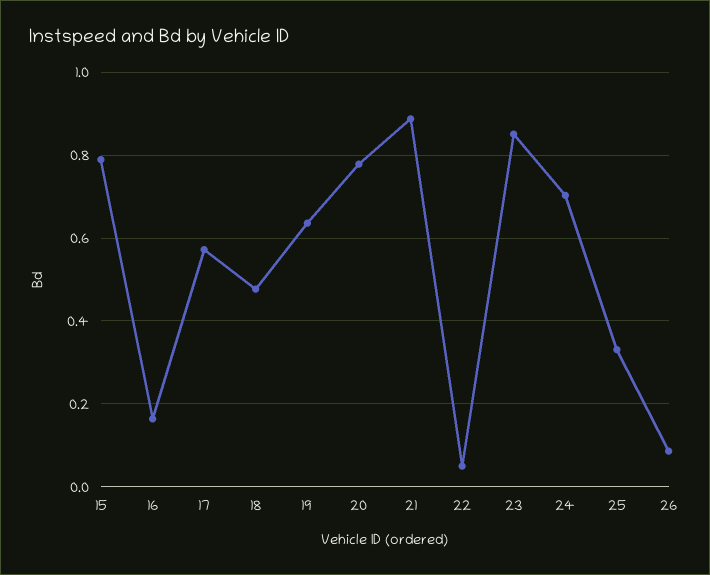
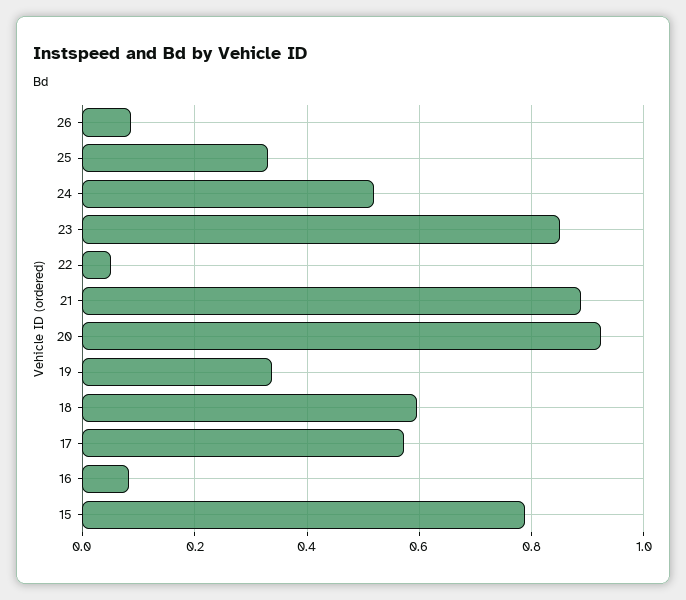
16: 0.16 -> 0.08
18: 0.48 -> 0.6
19: 0.64 -> 0.34
20: 0.78 -> 0.92
24: 0.7 -> 0.52

